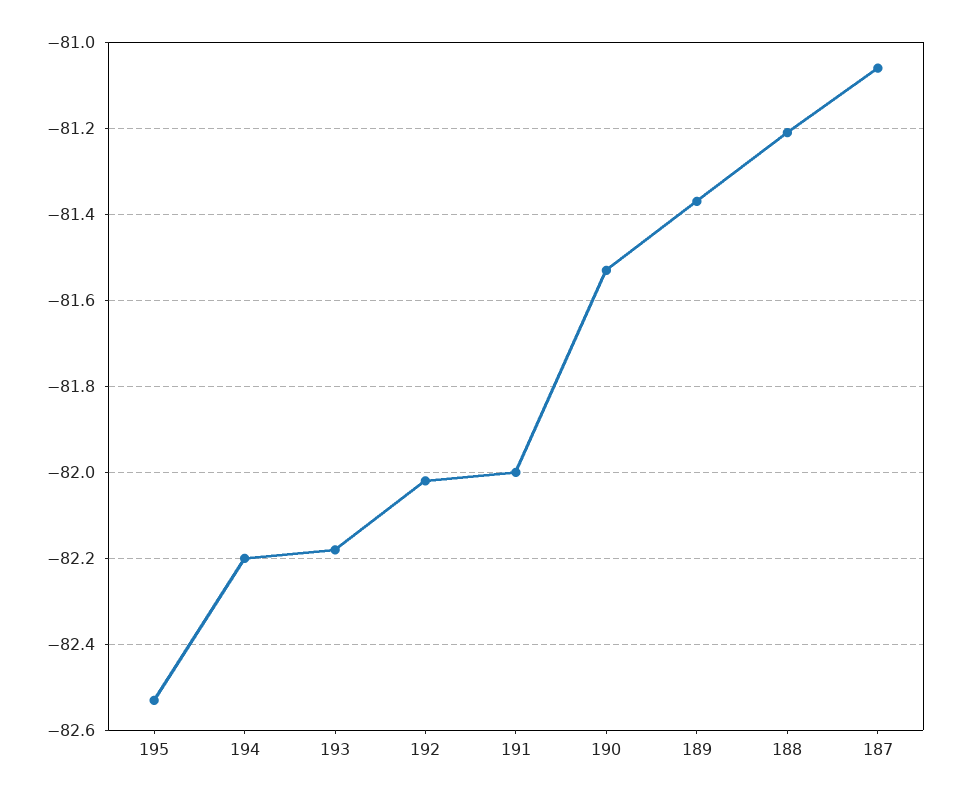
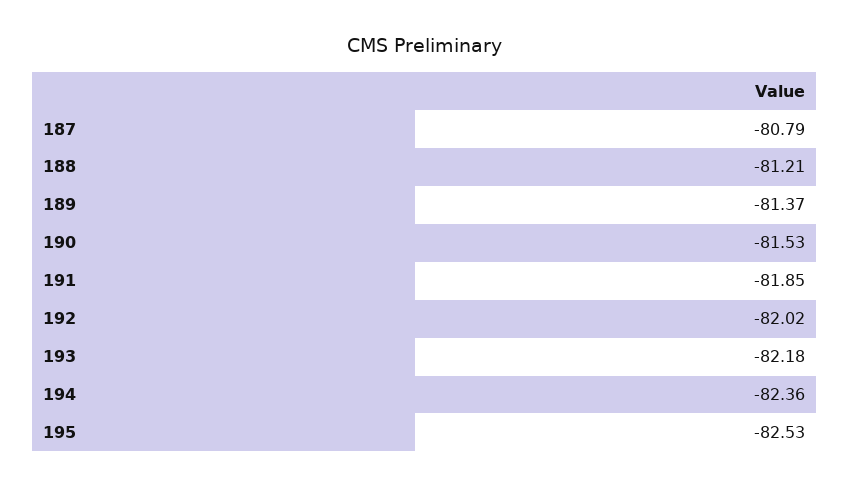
194: -82.2 -> -82.36
191: -82 -> -81.85
187: -81.05 -> -80.79

